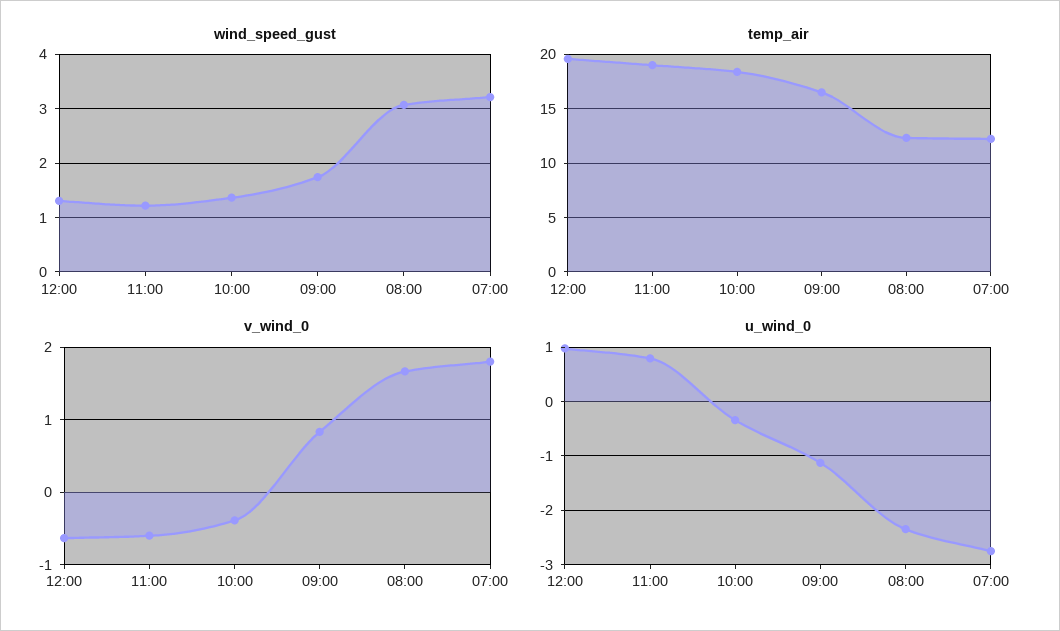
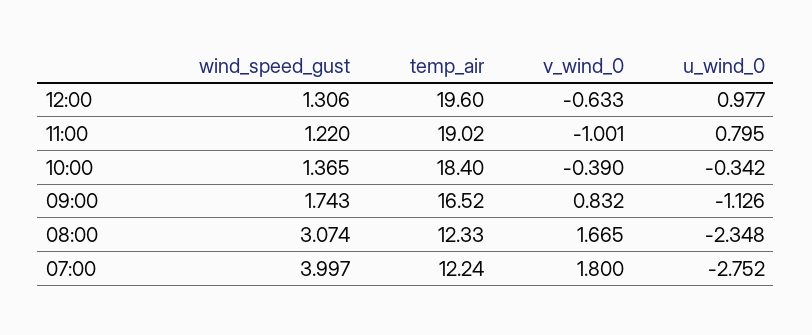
wind_speed_gust, 07:00: 3.2 -> 3.997
v_wind_0, 11:00: -0.6 -> -1.001

